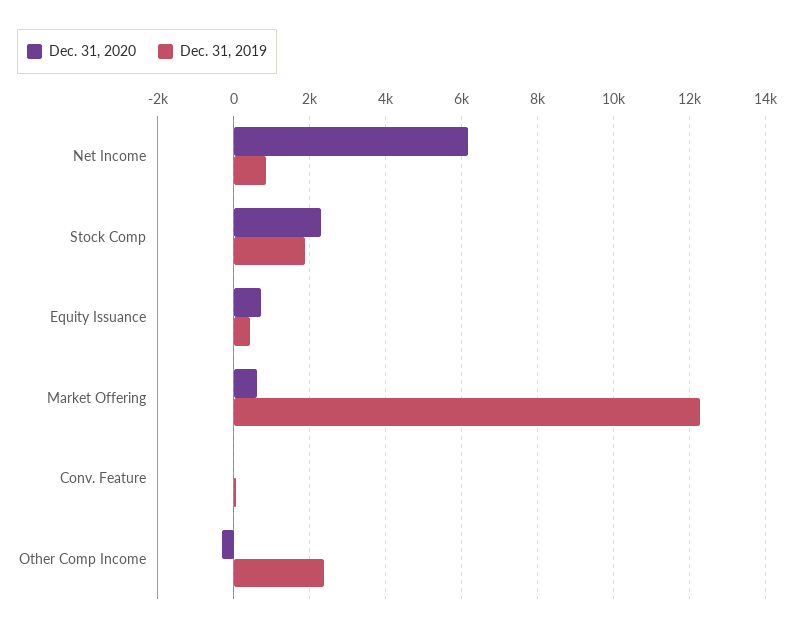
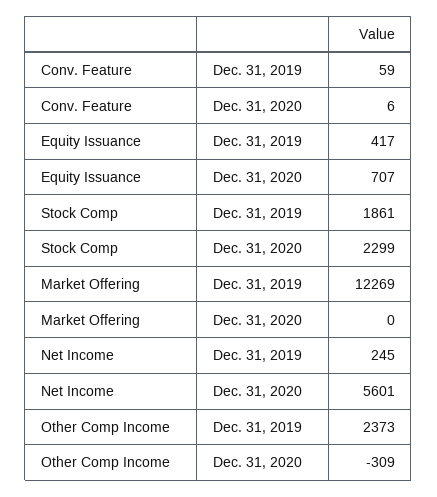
Dec. 31, 2020, Net Income: 6200 -> 5601
Dec. 31, 2019, Net Income: 800 -> 245
Dec. 31, 2020, Market Offering: 600 -> 0

